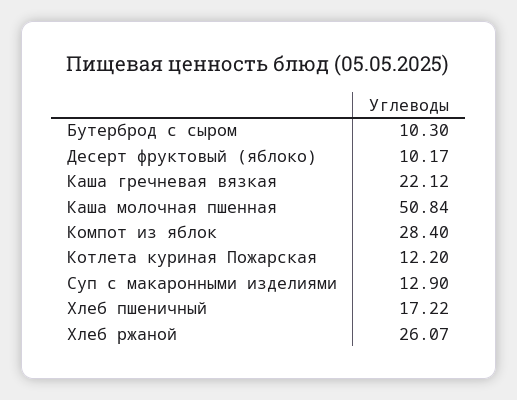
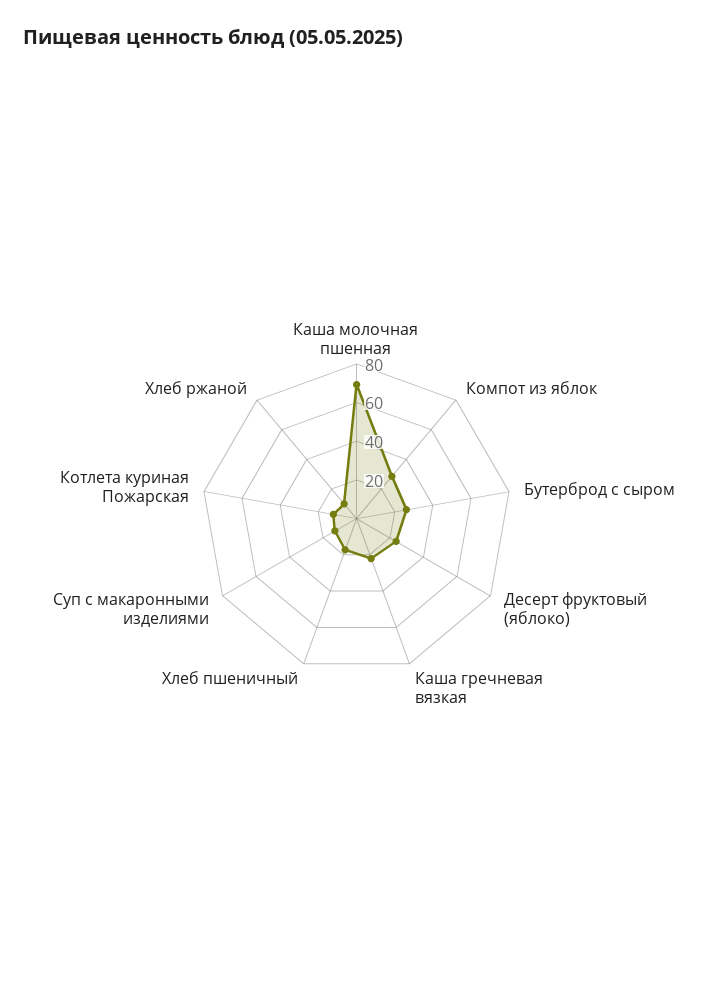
Бутерброд с сыром: 10.3 -> 25
Десерт фруктовый (яблоко): 10.17 -> 25
Каша молочная пшенная: 50.84 -> 70
Хлеб ржаной: 26.07 -> 10

